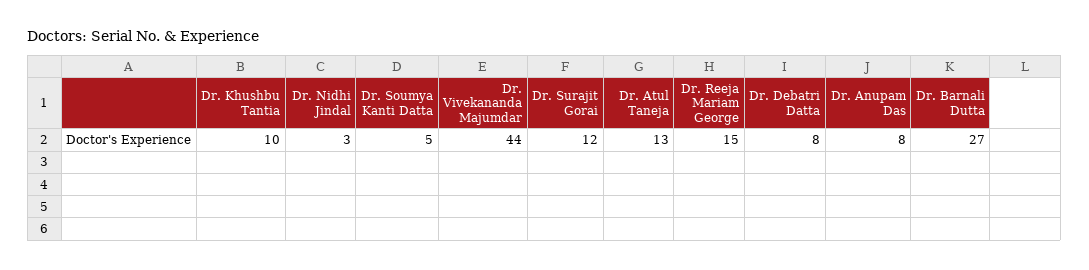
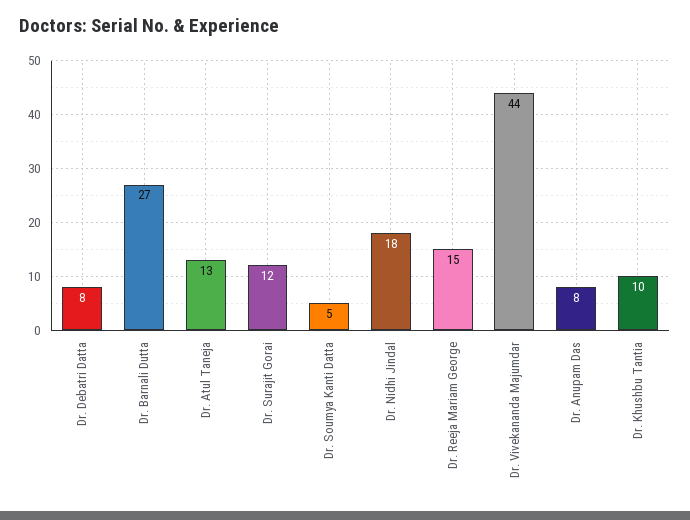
Dr. Nidhi Jindal: 3 -> 18

